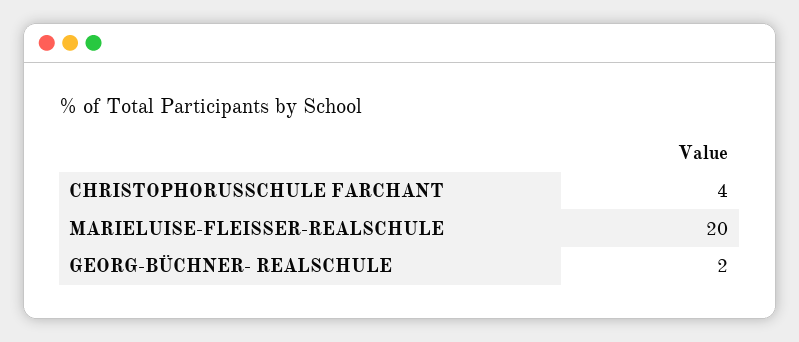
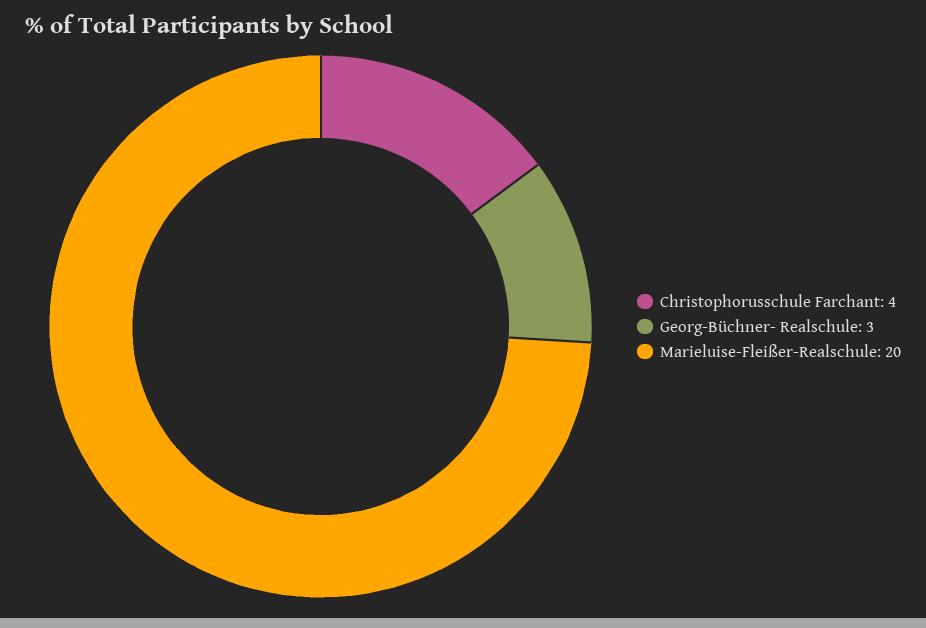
GEORG-BÜCHNER- REALSCHULE: 2 -> 3

